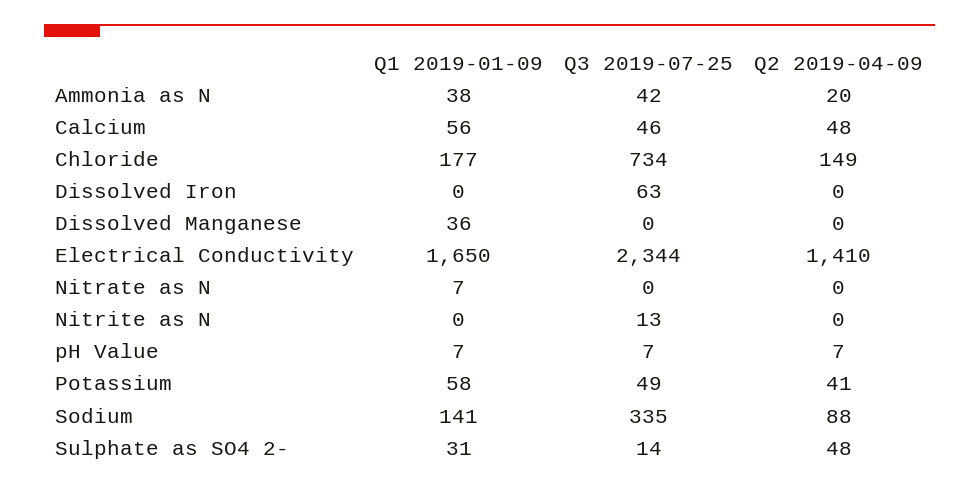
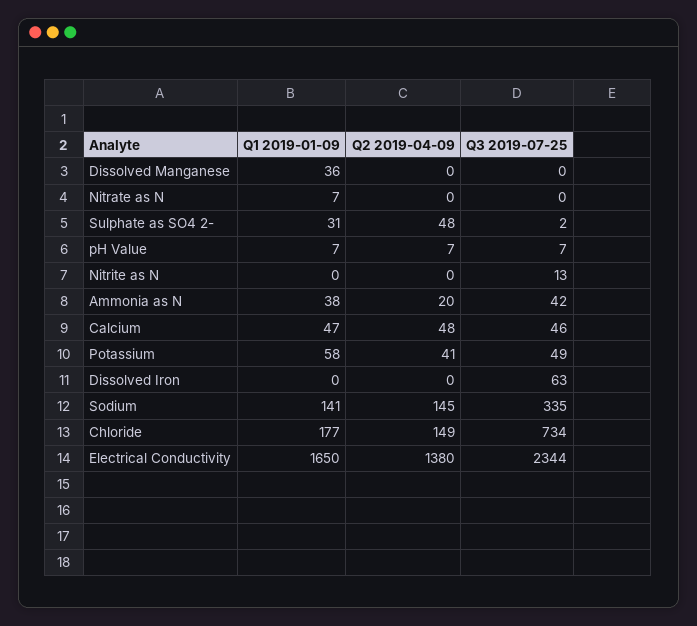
Q1 2019-01-09, Calcium: 56 -> 47
Q2 2019-04-09, Electrical Conductivity: 1410 -> 1380
Q2 2019-04-09, Sodium: 88 -> 145
Q3 2019-07-25, Sulphate as SO4 2-: 14 -> 2

